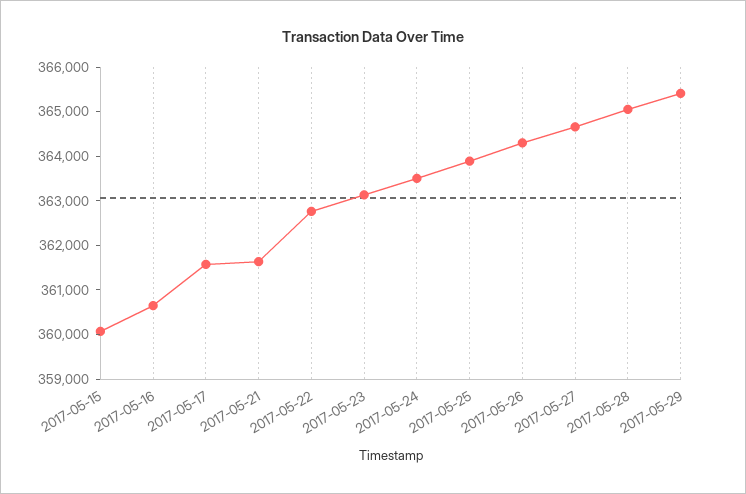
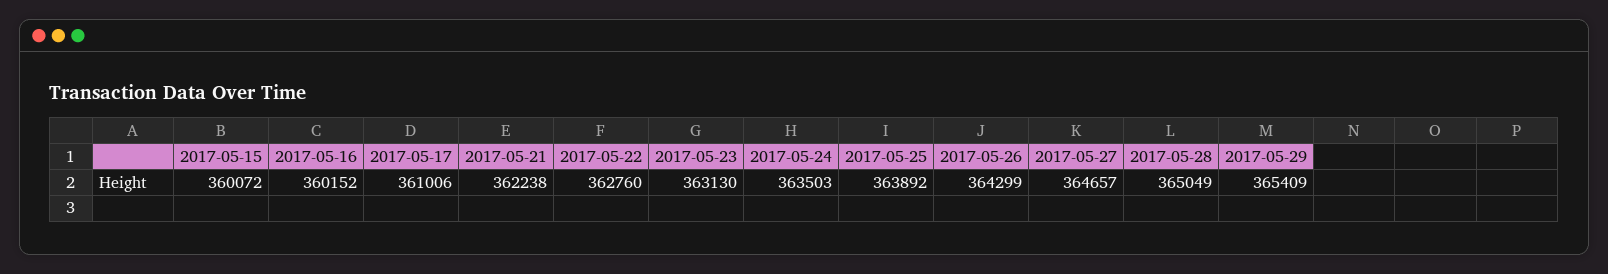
2017-05-16: 360600 -> 360152
2017-05-17: 361600 -> 361006
2017-05-21: 361600 -> 362238

